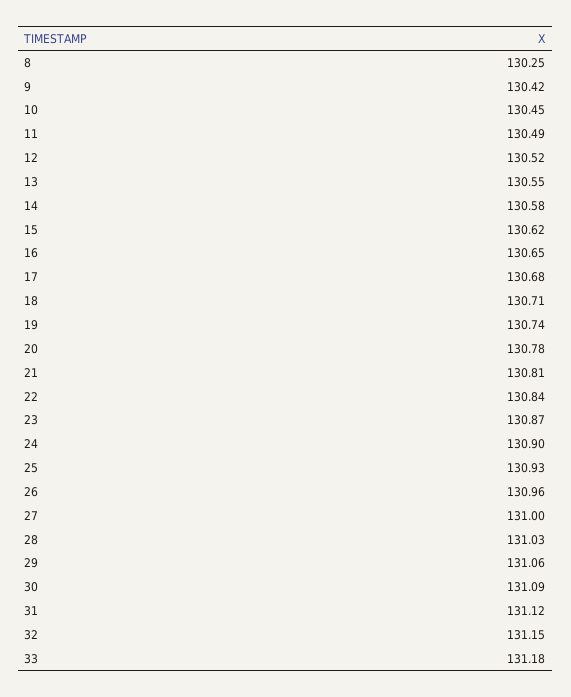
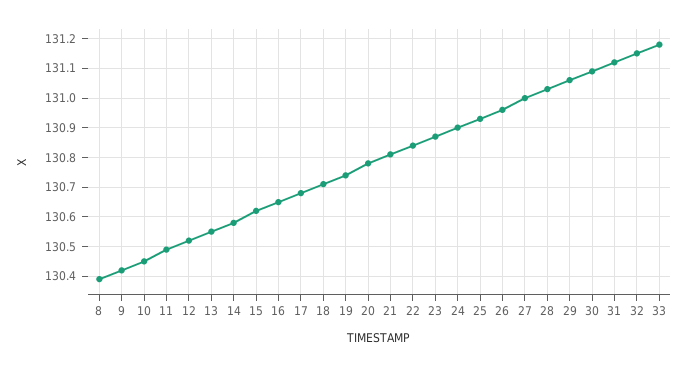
8: 130.25 -> 130.4

